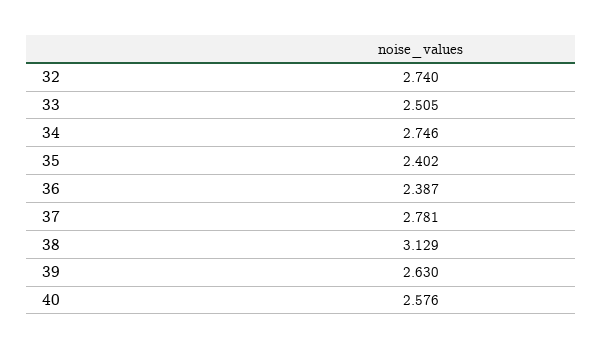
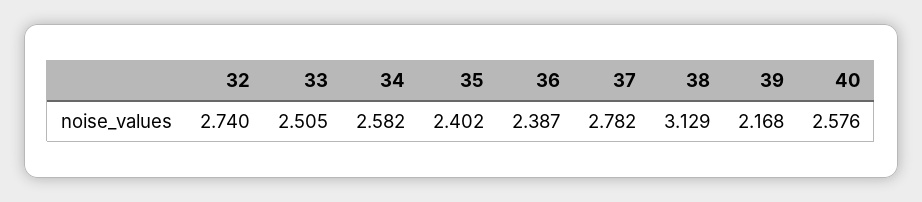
34: 2.746 -> 2.582
37: 2.781 -> 2.782
39: 2.63 -> 2.168

